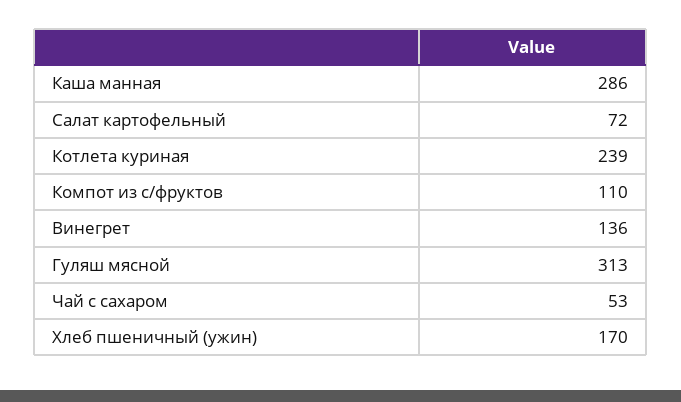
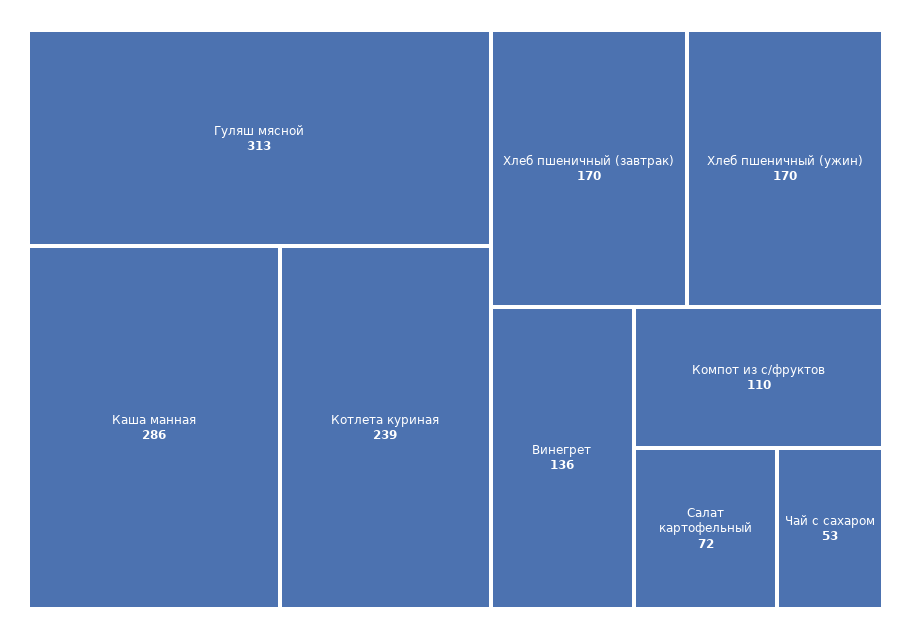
Хлеб пшеничный (завтрак): none -> 170

